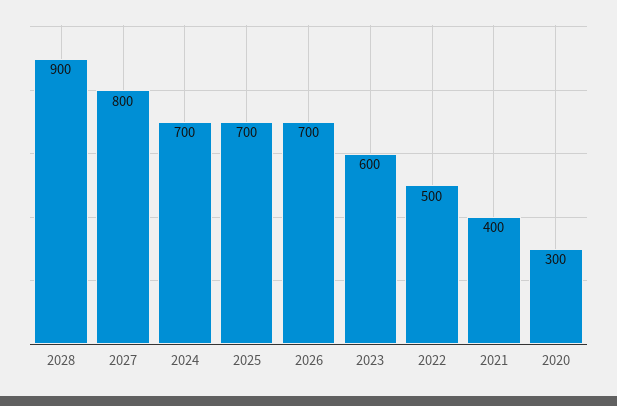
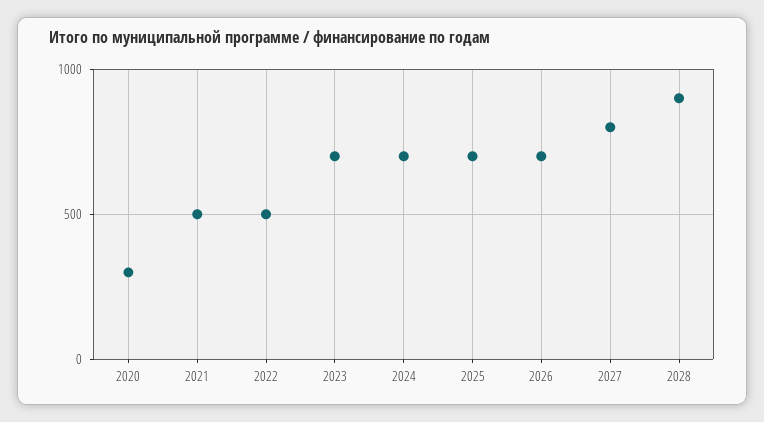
2023: 600 -> 700
2021: 400 -> 500

